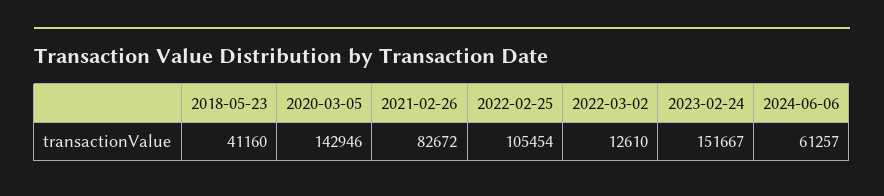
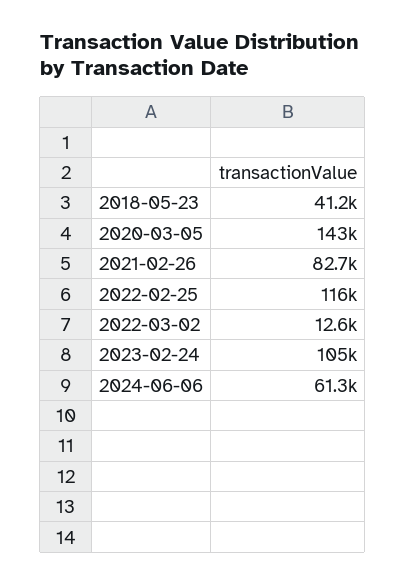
2022-02-25: 105454 -> 116000
2023-02-24: 151667 -> 105000

